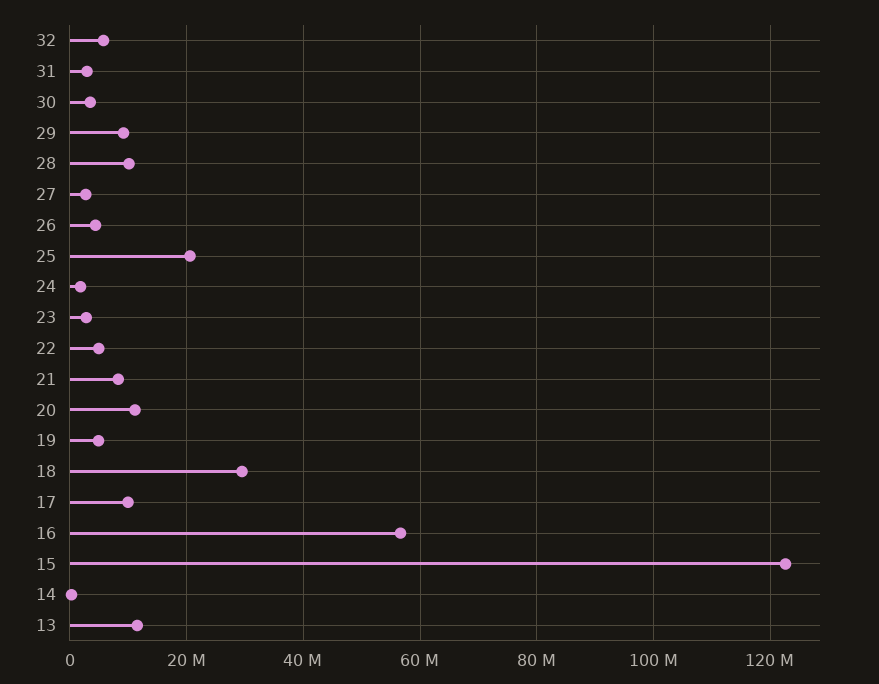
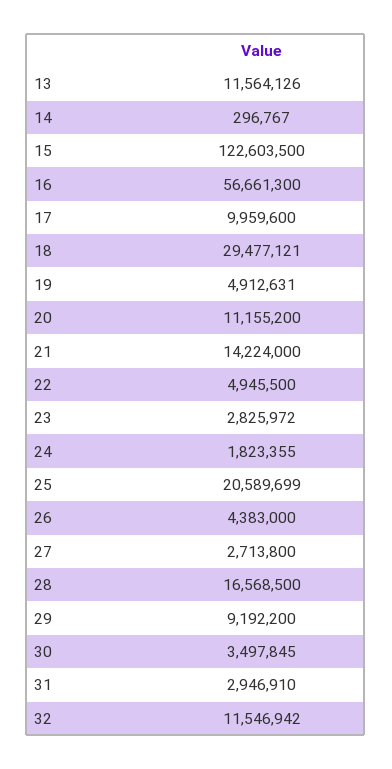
32: 6000000 -> 11546942
28: 10000000 -> 16568500
21: 8000000 -> 14224000

